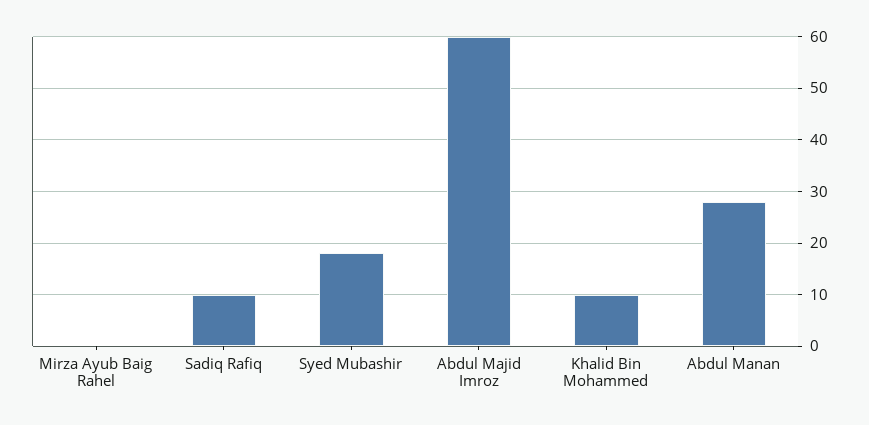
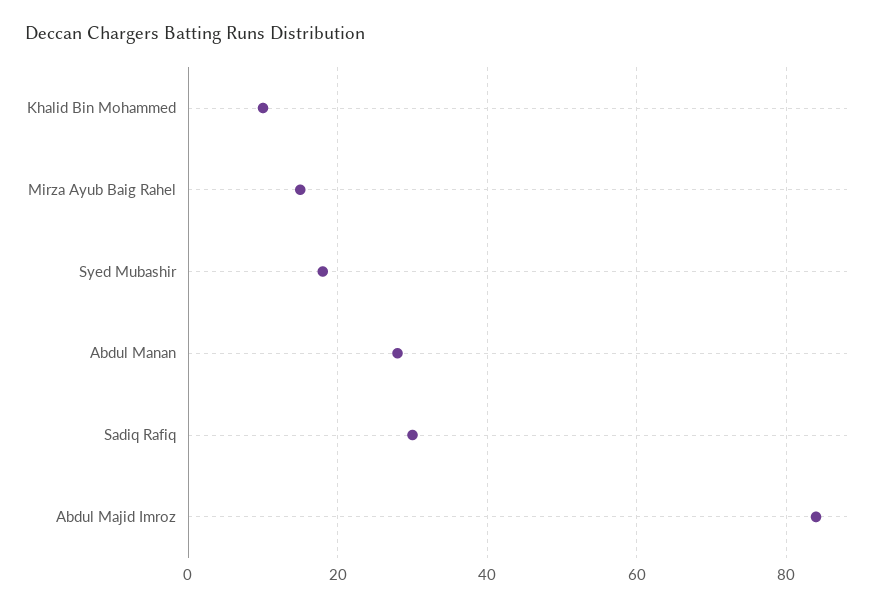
Mirza Ayub Baig Rahel: 0 -> 15
Sadiq Rafiq: 10 -> 30
Abdul Majid Imroz: 60 -> 85

